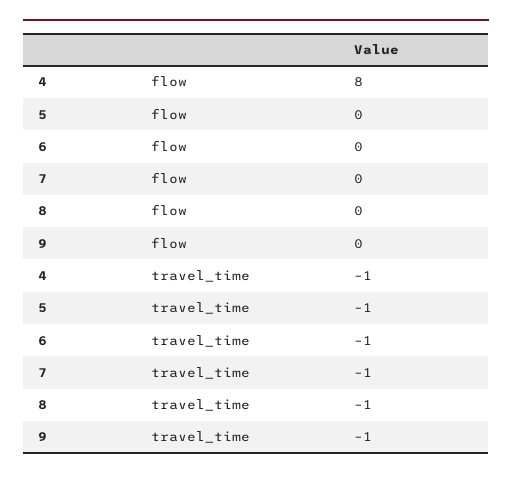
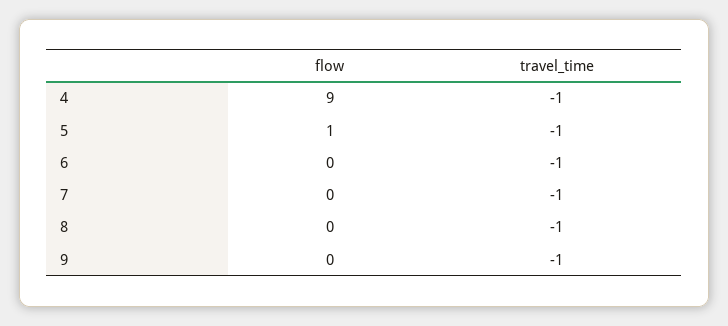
4, flow: 8 -> 9
5, flow: 0 -> 1

